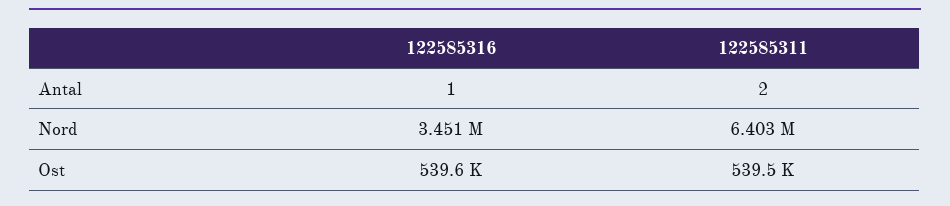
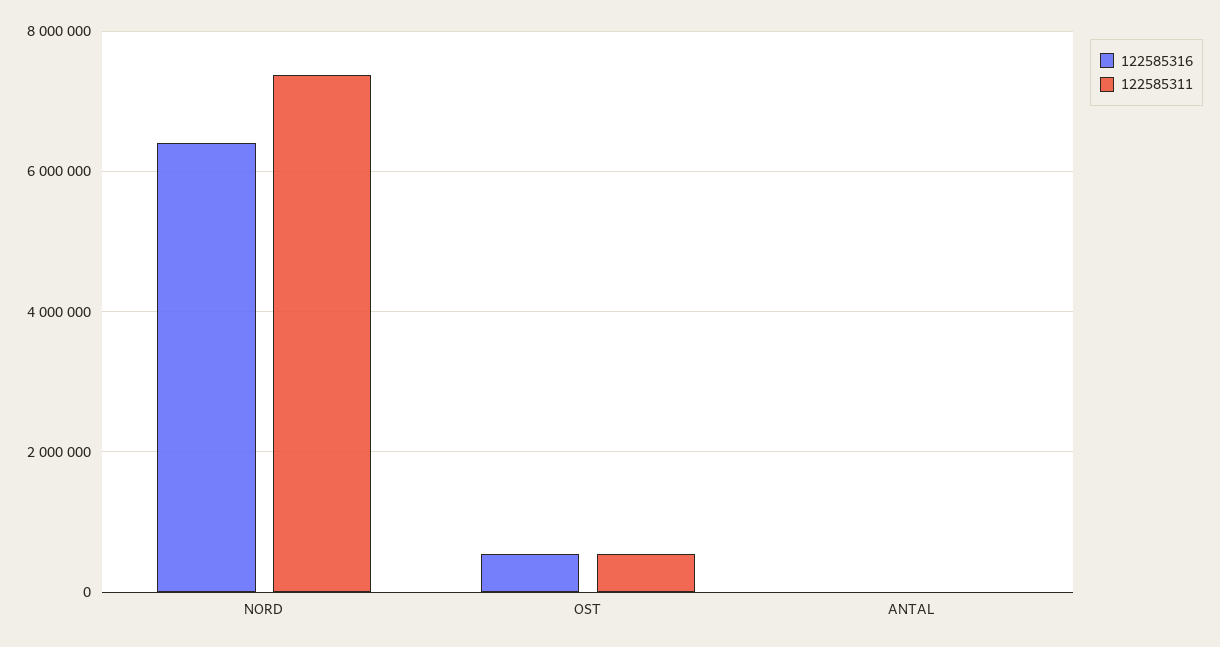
122585316, Nord: 3451000 -> 6400000
122585311, Nord: 6403000 -> 7400000

